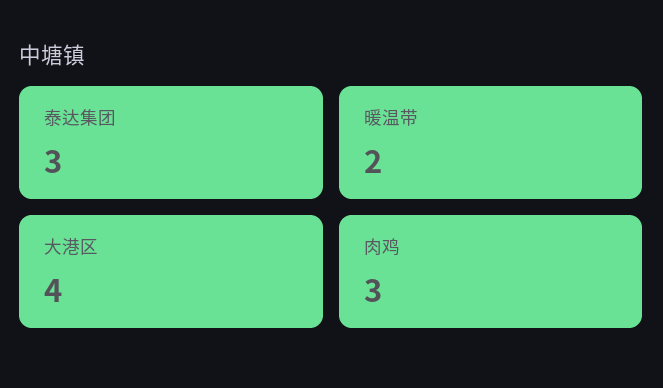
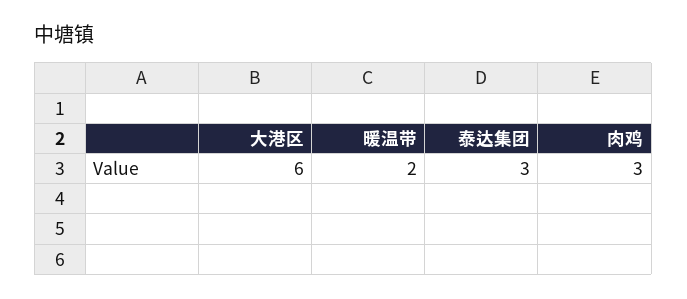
大港区: 4 -> 6

